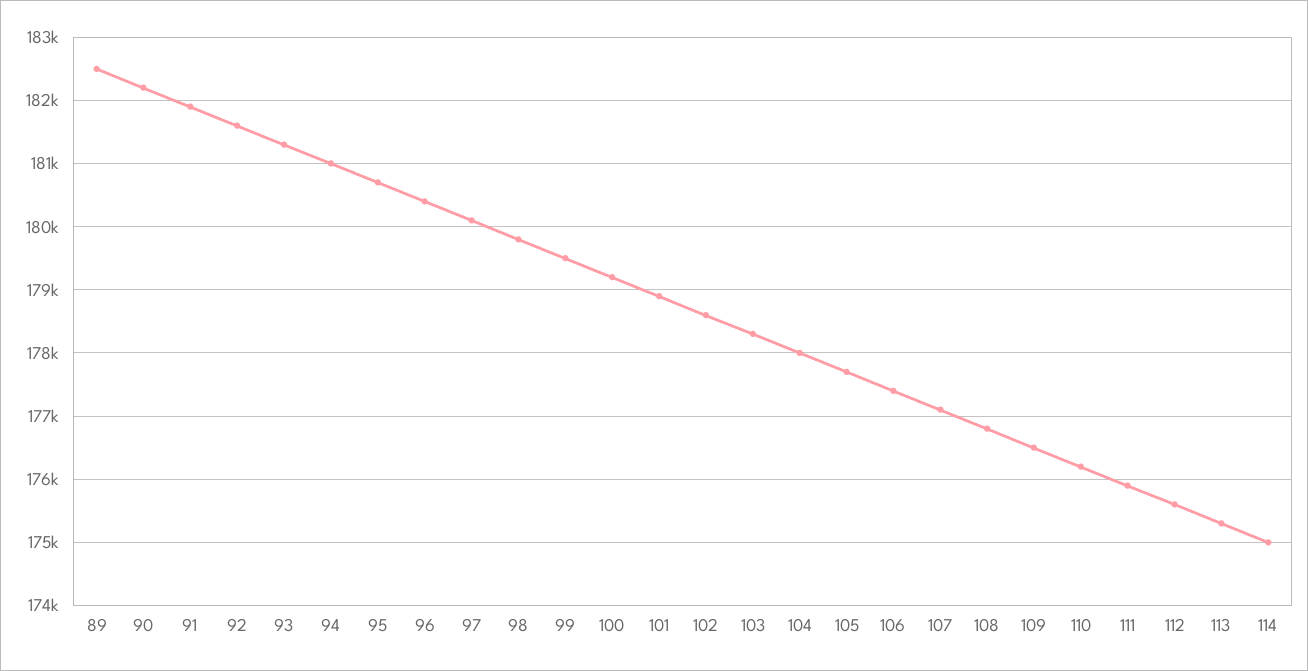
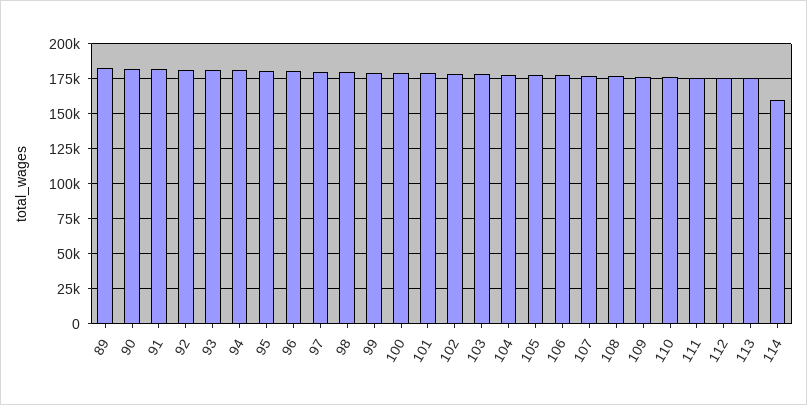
114: 175000 -> 160000

